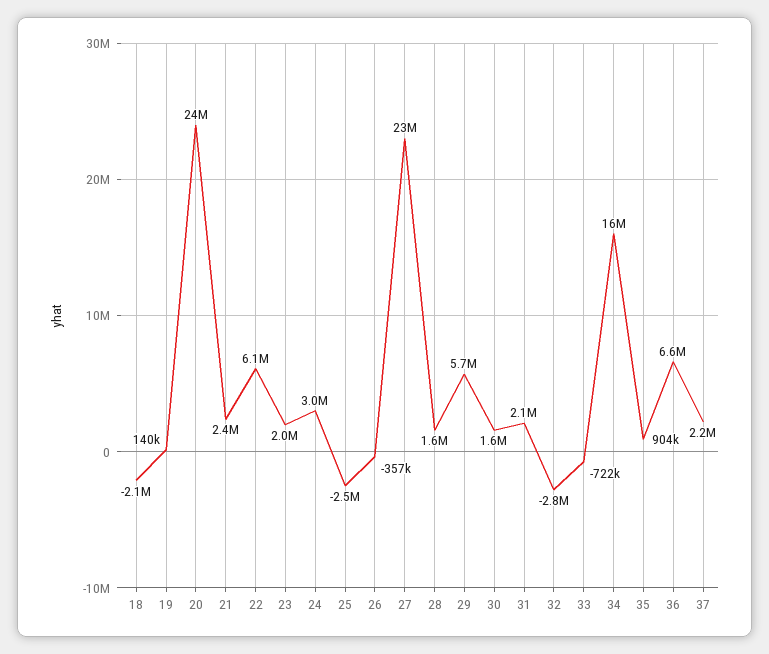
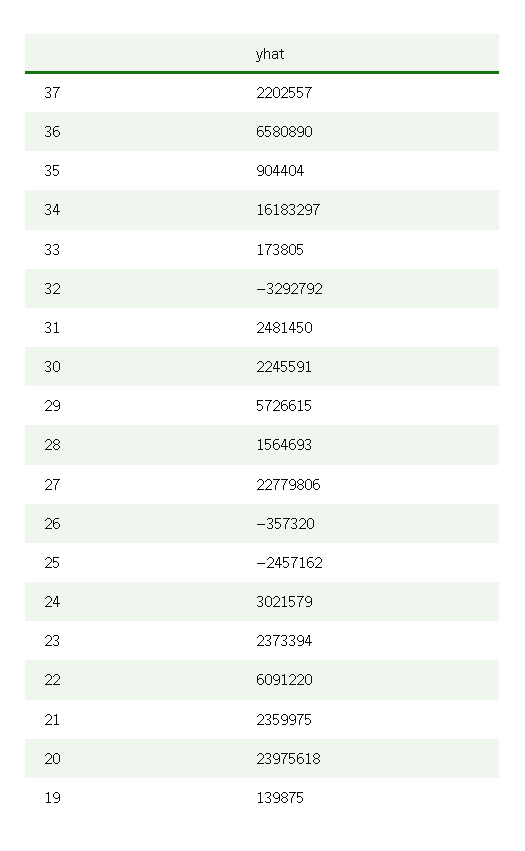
18: -2100000 -> none
23: 2000000 -> 2373394
30: 1600000 -> 2245591
31: 2100000 -> 2481450
32: -2800000 -> -3292792
33: -722000 -> 173805

